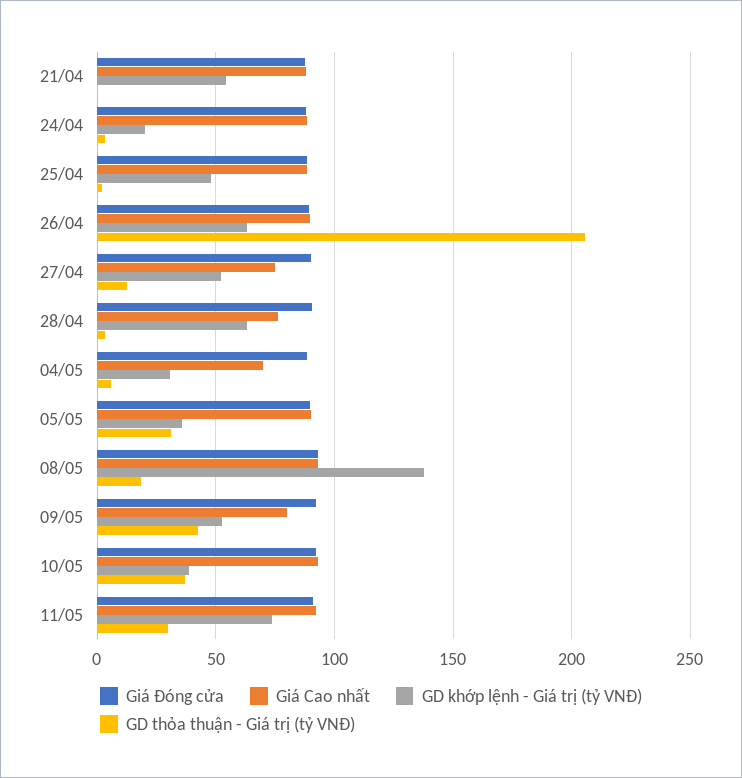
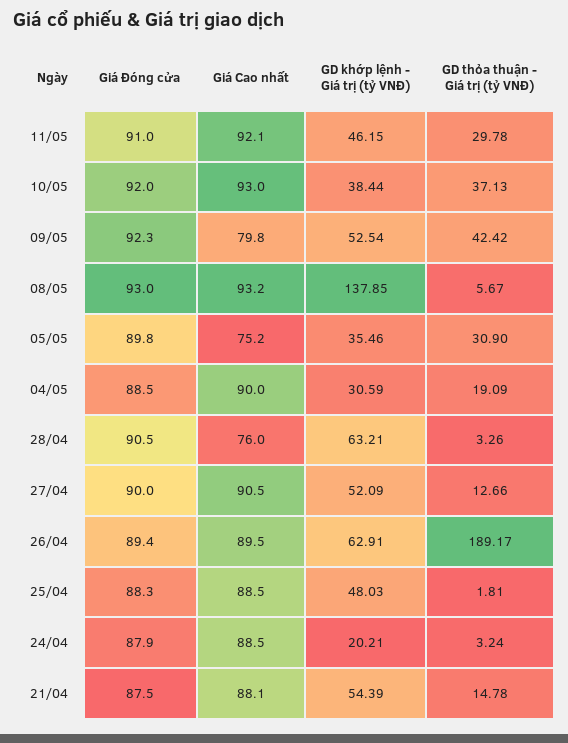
GD thỏa thuận - Giá trị (tỷ VNĐ), 21/04: 0 -> 14.78
GD thỏa thuận - Giá trị (tỷ VNĐ), 26/04: 205 -> 189.17
Giá Cao nhất, 27/04: 75 -> 90.5
Giá Cao nhất, 04/05: 70 -> 90
GD thỏa thuận - Giá trị (tỷ VNĐ), 04/05: 5 -> 19.09
Giá Cao nhất, 05/05: 90 -> 75.2
GD thỏa thuận - Giá trị (tỷ VNĐ), 08/05: 20 -> 5.67
GD khớp lệnh - Giá trị (tỷ VNĐ), 11/05: 75 -> 46.15

